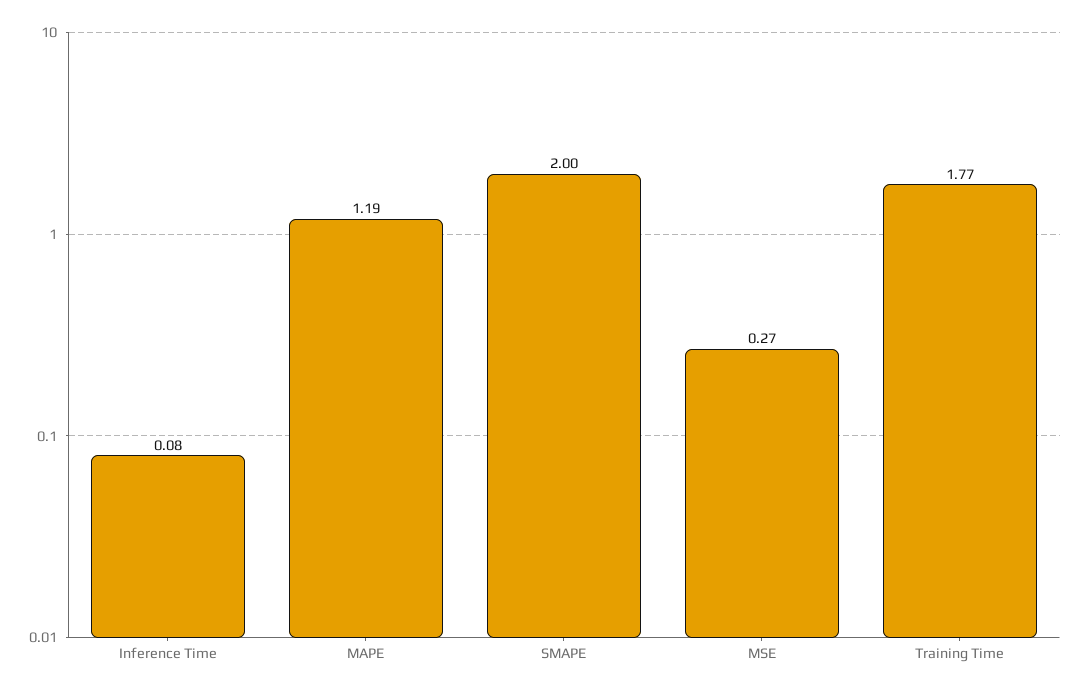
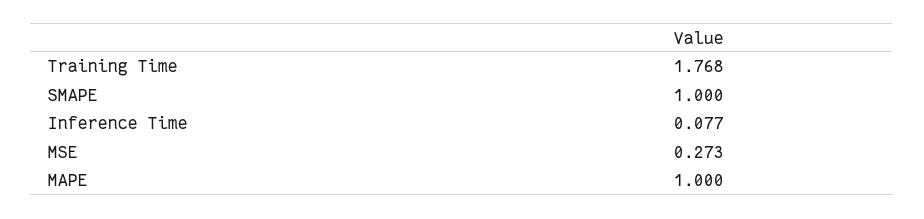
MAPE: 1.19 -> 1
SMAPE: 2 -> 1

